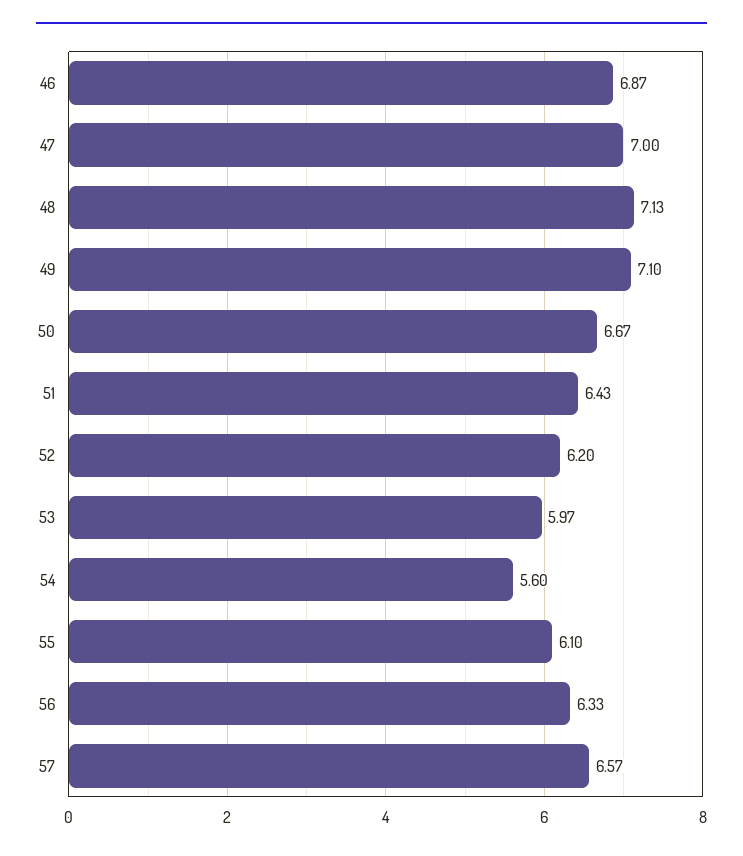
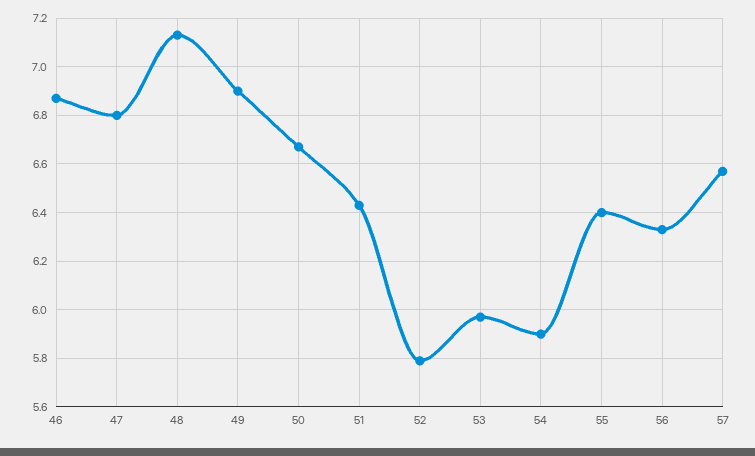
47: 7 -> 6.8
49: 7.1 -> 6.9
52: 6.2 -> 5.8
54: 5.6 -> 5.9
55: 6.1 -> 6.4

